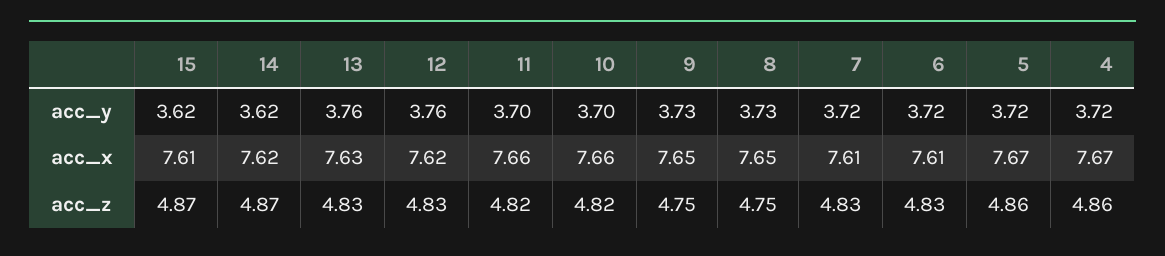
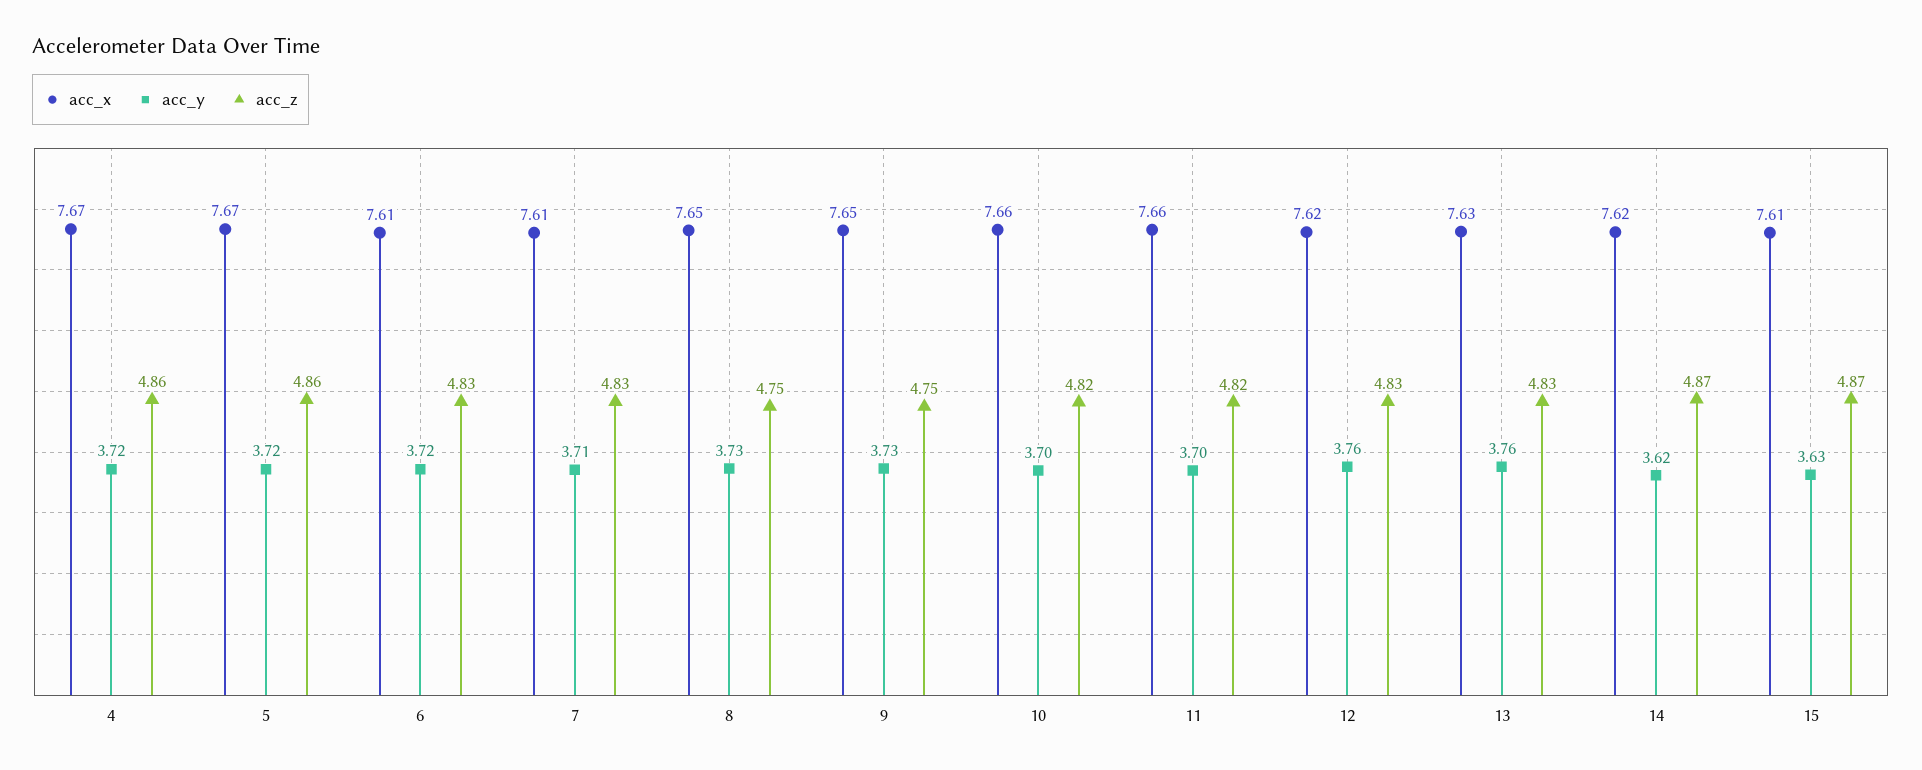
acc_y, 15: 3.62 -> 3.63
acc_y, 7: 3.72 -> 3.71

